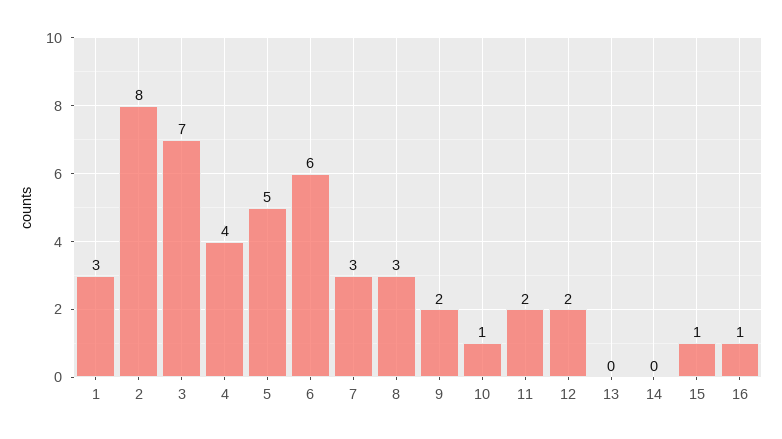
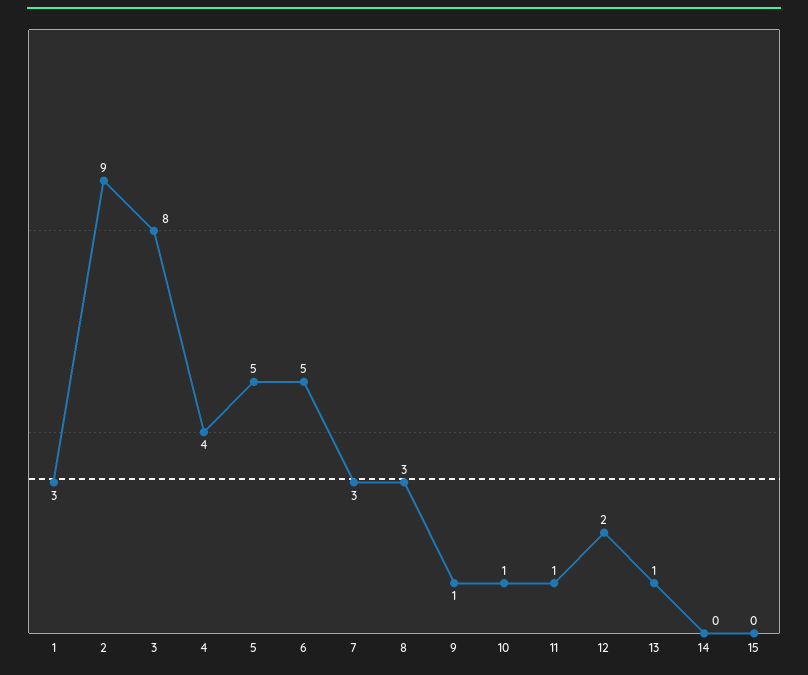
2: 8 -> 9
3: 7 -> 8
6: 6 -> 5
9: 2 -> 1
11: 2 -> 1
13: 0 -> 1
15: 1 -> 0
16: 1 -> none

